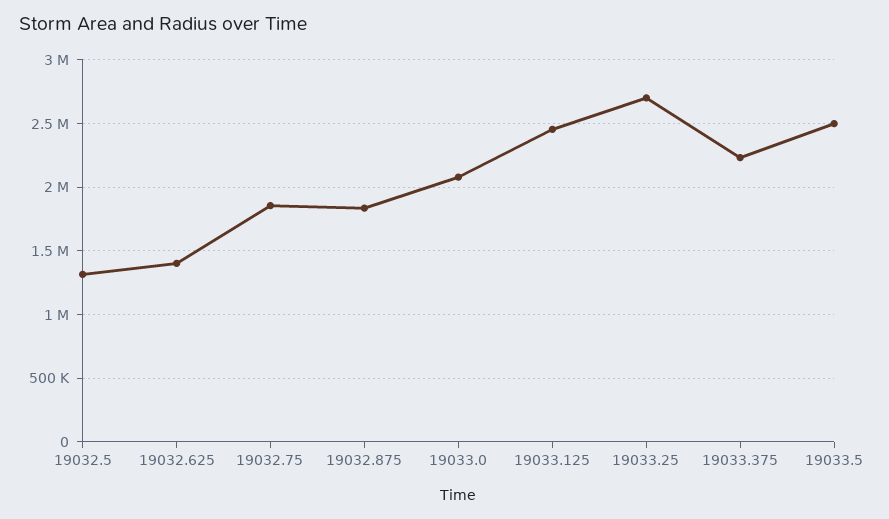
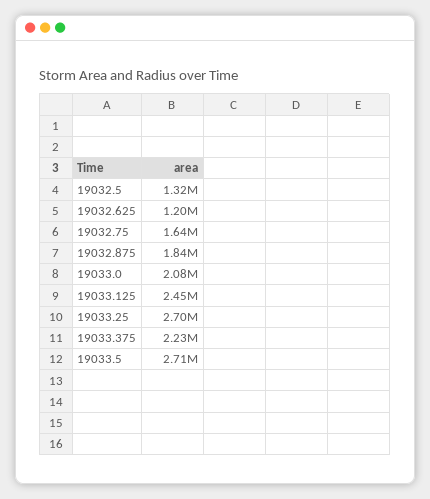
19032.625: 1400000 -> 1200000
19032.75: 1850000 -> 1640000
19033.5: 2500000 -> 2710000

